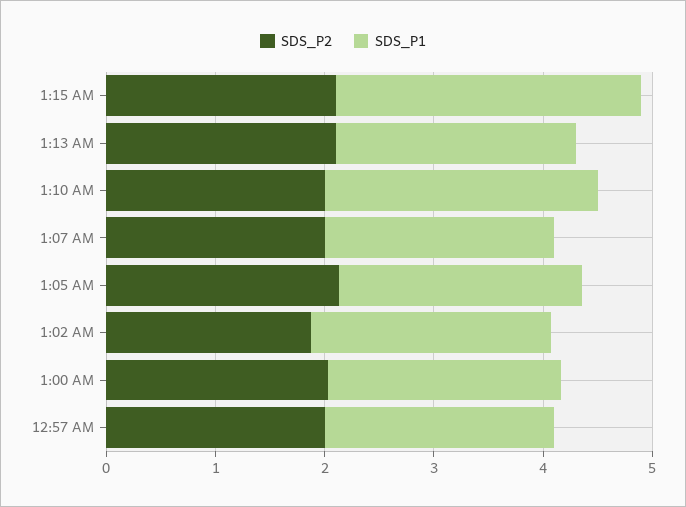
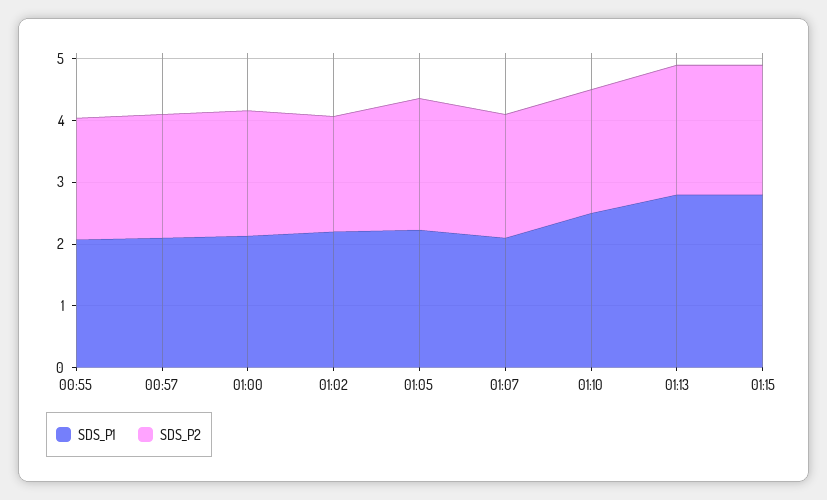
SDS_P1, 1:13 AM: 2.2 -> 2.8
SDS_P1, 00:55: none -> 2
SDS_P2, 00:55: none -> 2

